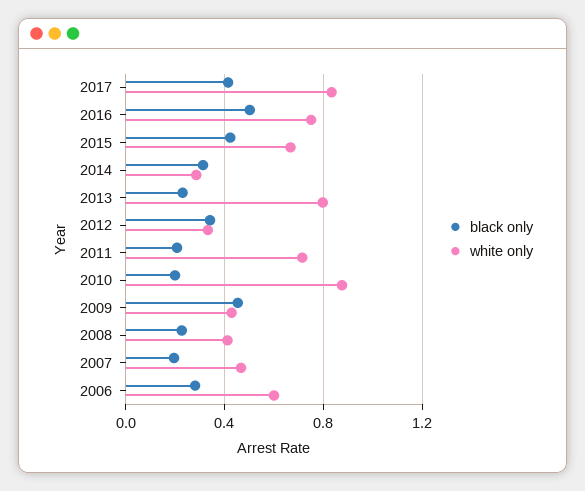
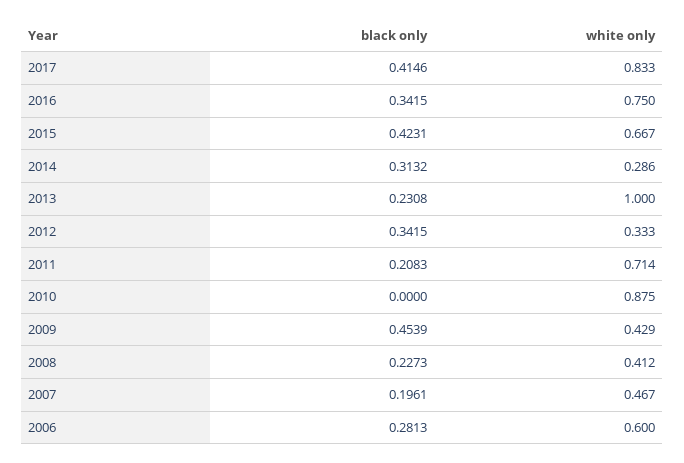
black only, 2016: 0.5 -> 0.3415
white only, 2013: 0.8 -> 1
black only, 2010: 0.2 -> 0

